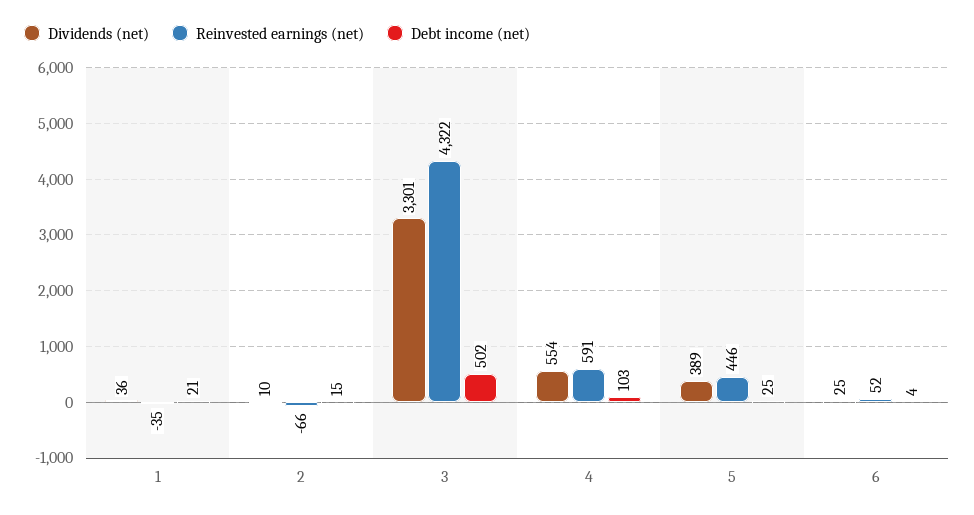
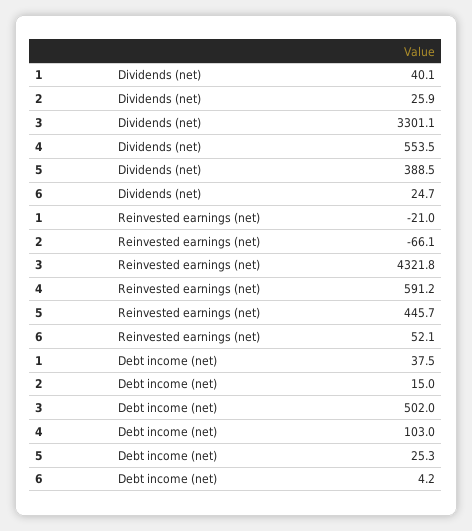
Dividends (net), 1: 36 -> 40.1
Reinvested earnings (net), 1: -35 -> -21
Debt income (net), 1: 21 -> 37.5
Dividends (net), 2: 10 -> 25.9

